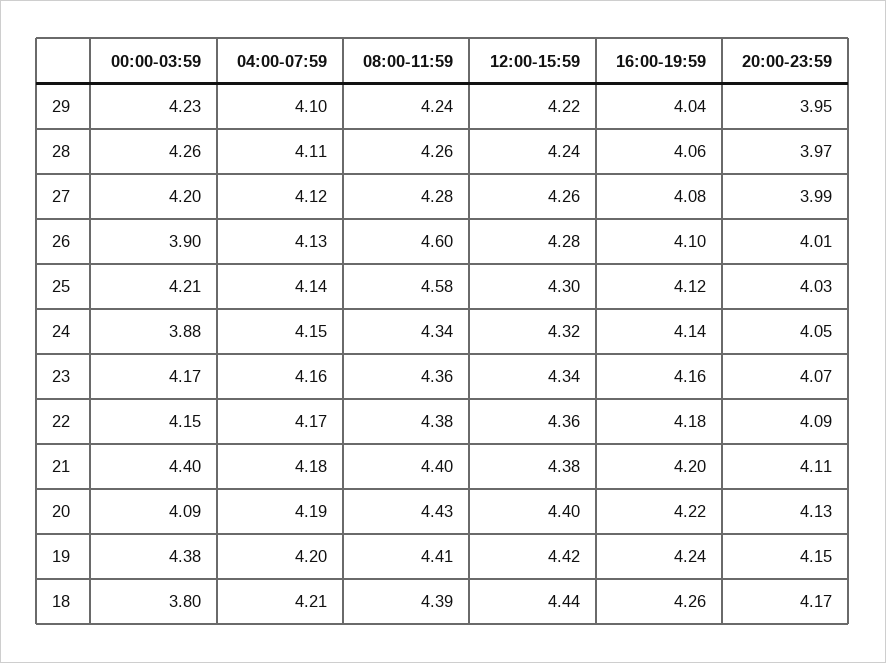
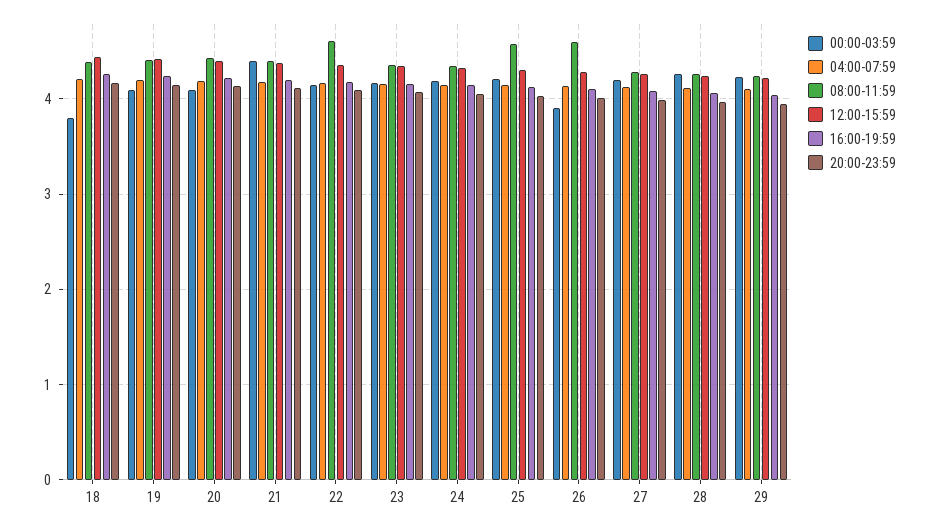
00:00-03:59, 24: 3.88 -> 4.2
08:00-11:59, 22: 4.38 -> 4.6
00:00-03:59, 19: 4.38 -> 4.1

